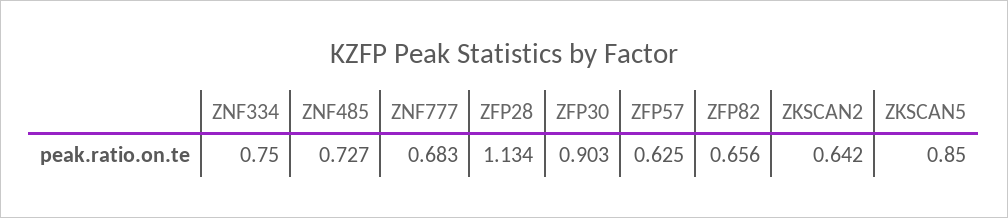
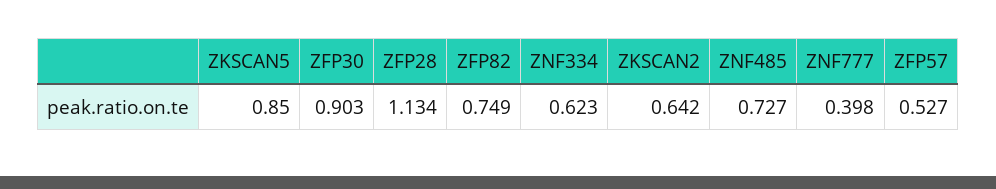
ZNF334: 0.75 -> 0.623
ZNF777: 0.683 -> 0.398
ZFP57: 0.625 -> 0.527
ZFP82: 0.656 -> 0.749

